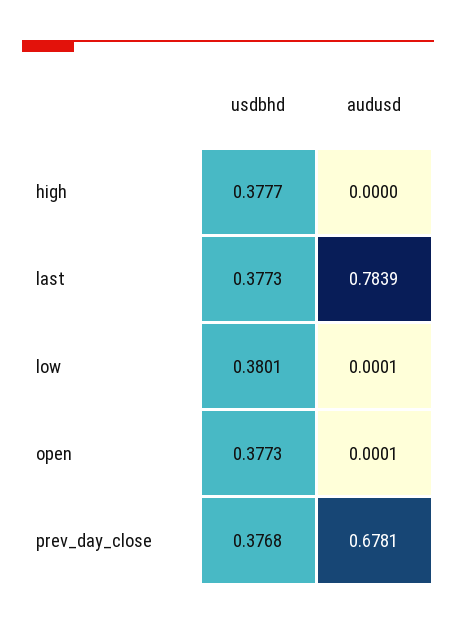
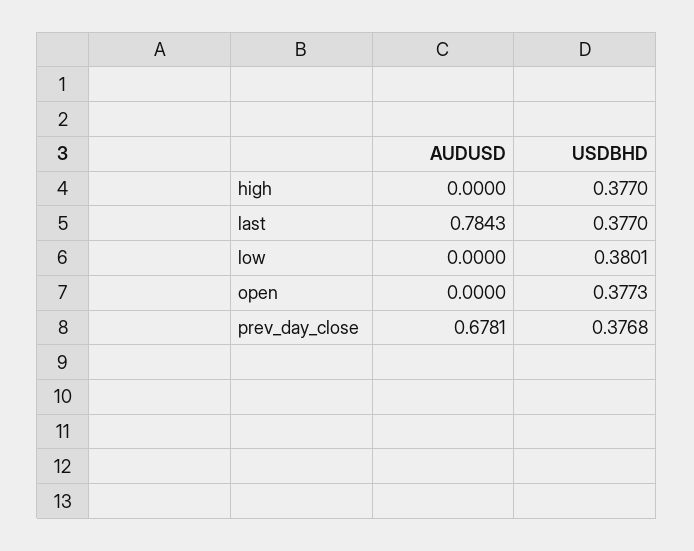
usdbhd, high: 0.3777 -> 0.377
usdbhd, last: 0.3773 -> 0.377
audusd, last: 0.7839 -> 0.7843
audusd, low: 0.0001 -> 0
audusd, open: 0.0001 -> 0

